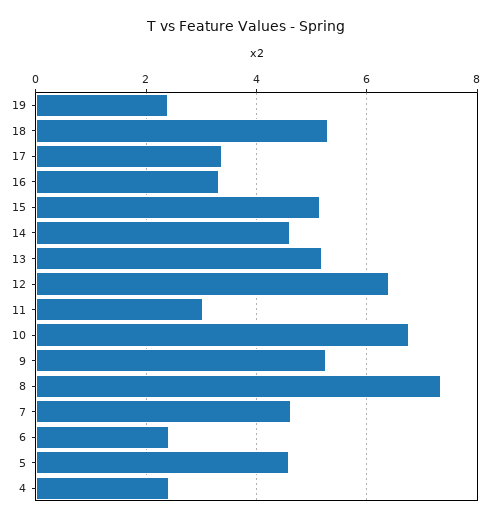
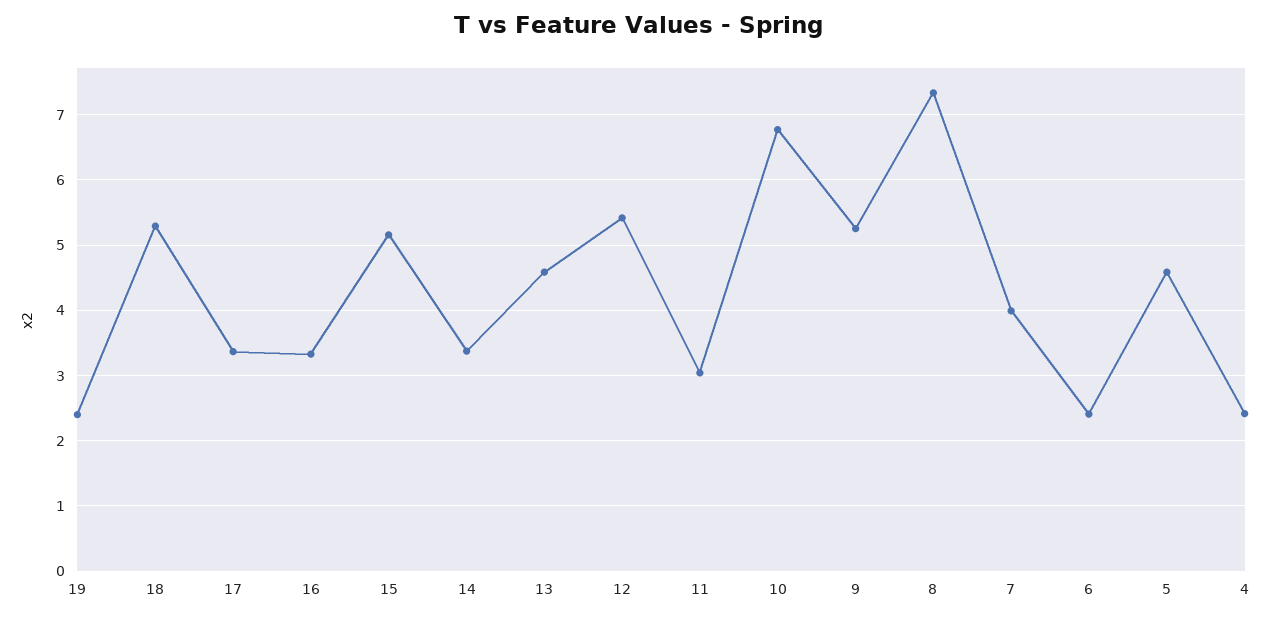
14: 4.6 -> 3.4
13: 5.2 -> 4.6
12: 6.4 -> 5.4
7: 4.6 -> 4

